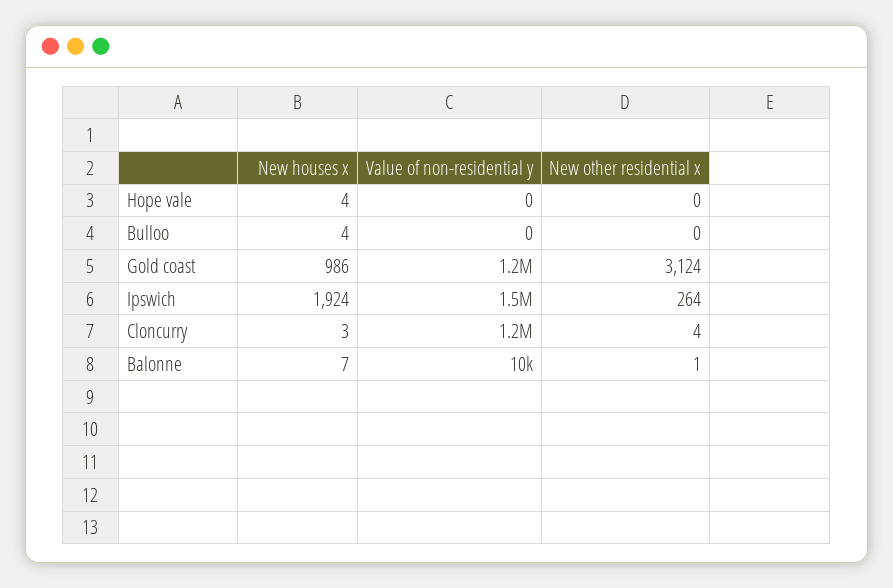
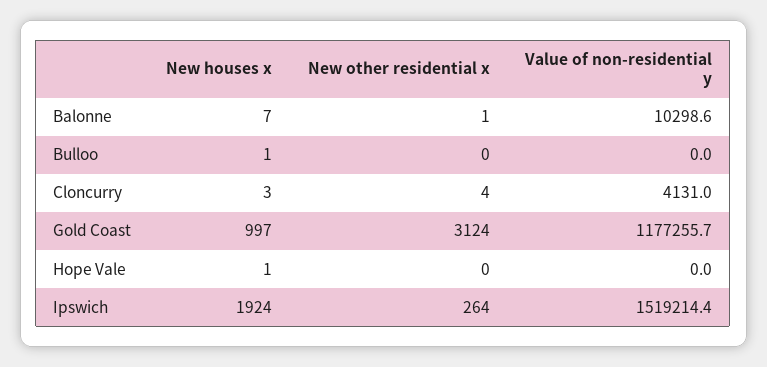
New houses x, Hope vale: 4 -> 1
New houses x, Bulloo: 4 -> 1
New houses x, Gold coast: 986 -> 997
Value of non-residential y, Cloncurry: 1200000 -> 4131

